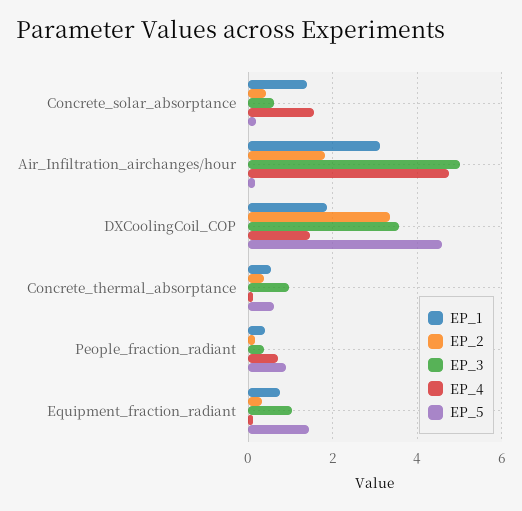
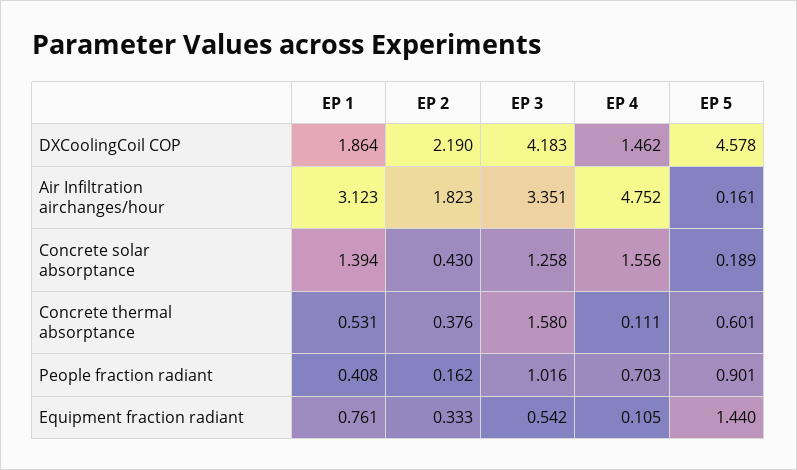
EP_3, Concrete_solar_absorptance: 0.6 -> 1.258
EP_3, Air_Infiltration_airchanges/hour: 5 -> 3.351
EP_2, DXCoolingCoil_COP: 3.4 -> 2.19
EP_3, DXCoolingCoil_COP: 3.6 -> 4.183
EP_3, Concrete_thermal_absorptance: 1 -> 1.58
EP_3, People_fraction_radiant: 0.4 -> 1.016
EP_3, Equipment_fraction_radiant: 1 -> 0.542

